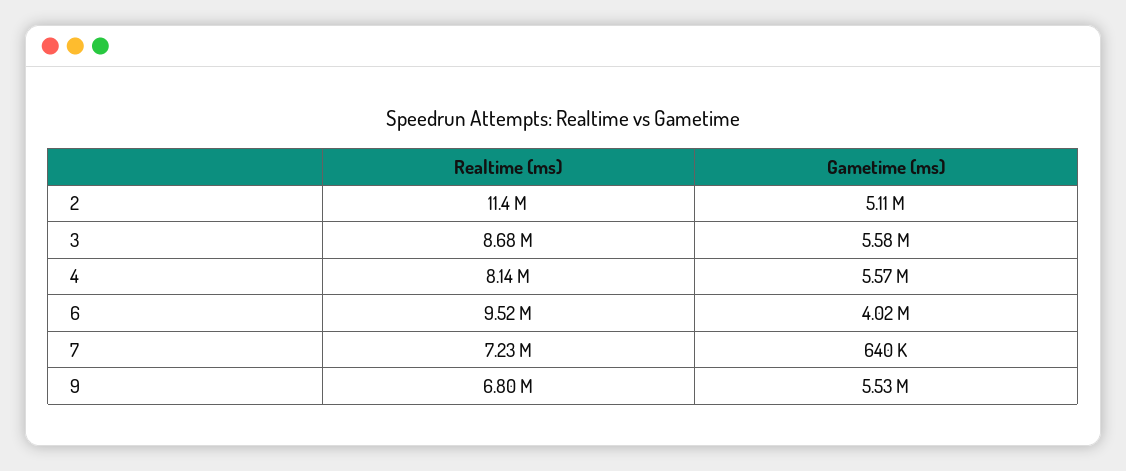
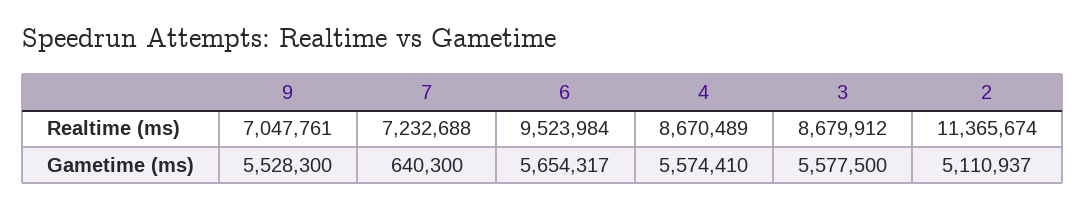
Realtime (ms), 4: 8140000 -> 8670489
Gametime (ms), 6: 4020000 -> 5654317
Realtime (ms), 9: 6800000 -> 7047761

